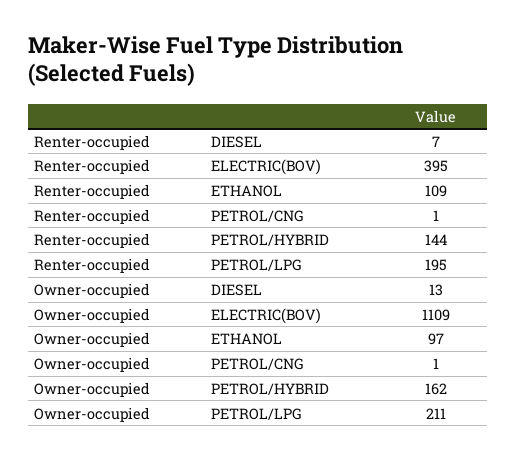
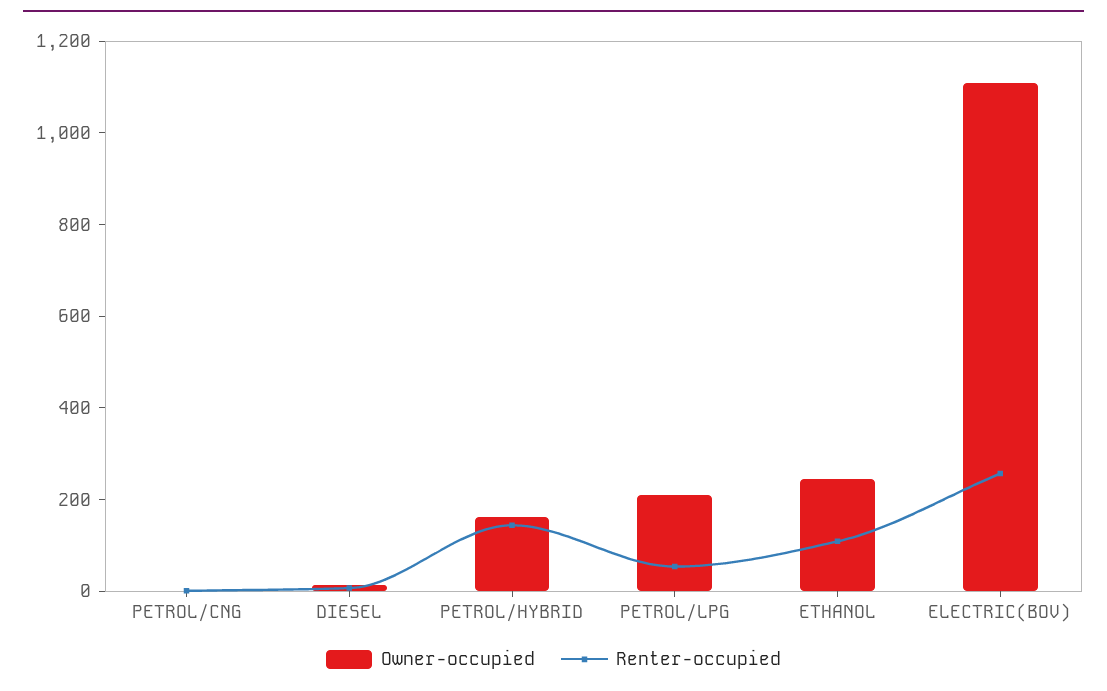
Renter-occupied, ELECTRIC(BOV): 395 -> 250
Renter-occupied, PETROL/LPG: 195 -> 50
Owner-occupied, ETHANOL: 97 -> 250

